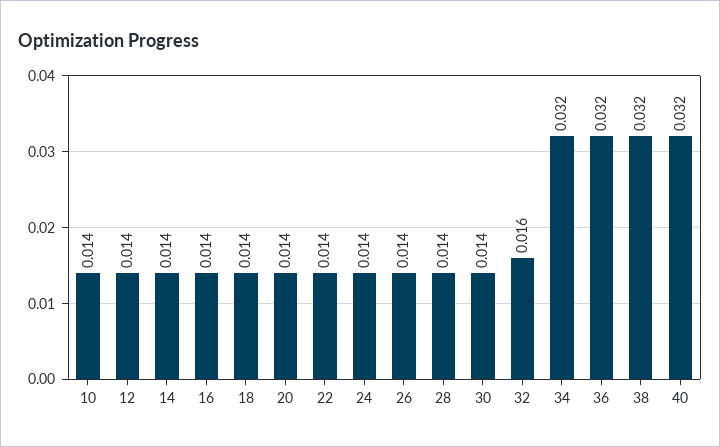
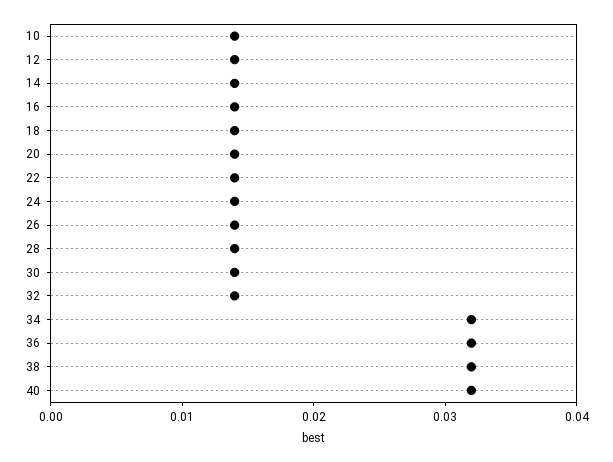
32: 0.016 -> 0.014

